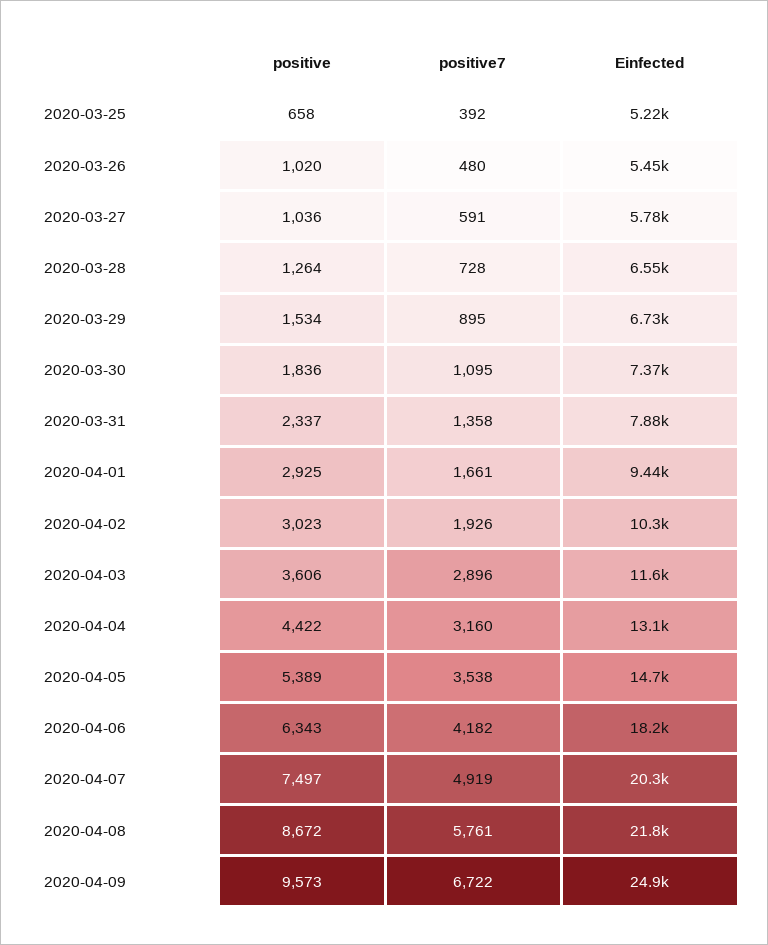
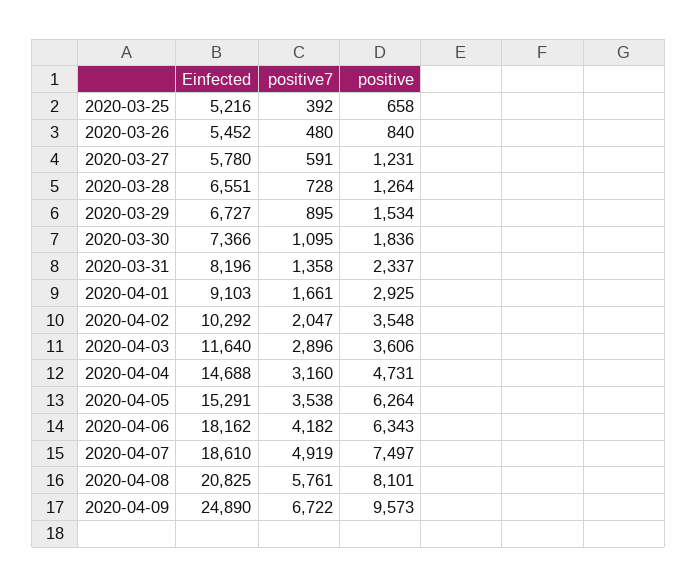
positive, 2020-03-26: 1020 -> 840
positive, 2020-03-27: 1036 -> 1231
Einfected, 2020-03-31: 7880 -> 8196
Einfected, 2020-04-01: 9440 -> 9103
positive, 2020-04-02: 3023 -> 3548
positive7, 2020-04-02: 1926 -> 2047
positive, 2020-04-04: 4422 -> 4731
Einfected, 2020-04-04: 13100 -> 14688
positive, 2020-04-05: 5389 -> 6264
Einfected, 2020-04-05: 14700 -> 15291
Einfected, 2020-04-07: 20300 -> 18610
positive, 2020-04-08: 8672 -> 8101
Einfected, 2020-04-08: 21800 -> 20825

